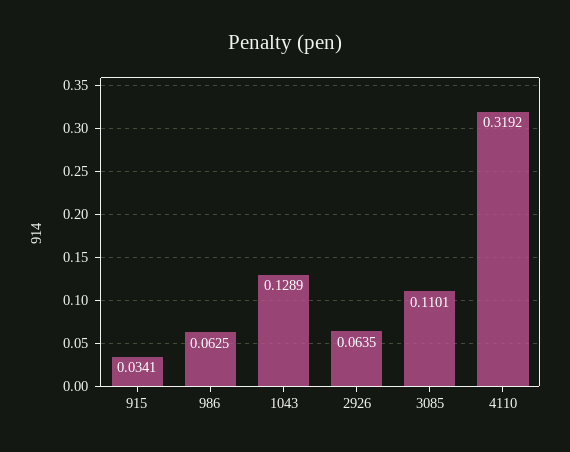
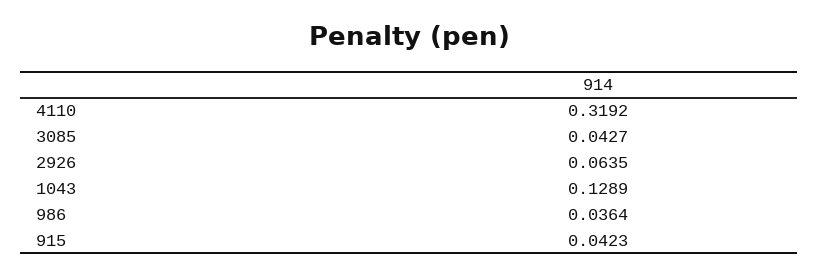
915: 0.0341 -> 0.0423
986: 0.0625 -> 0.0364
3085: 0.1101 -> 0.0427

